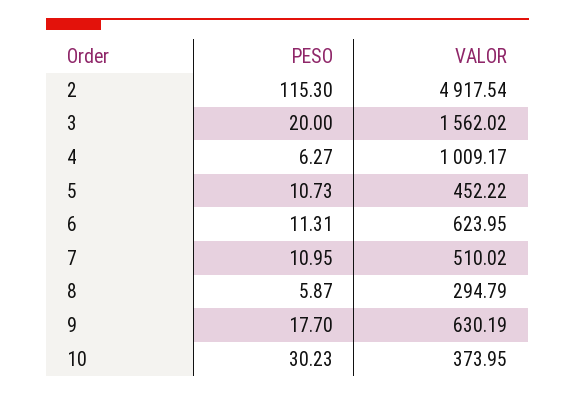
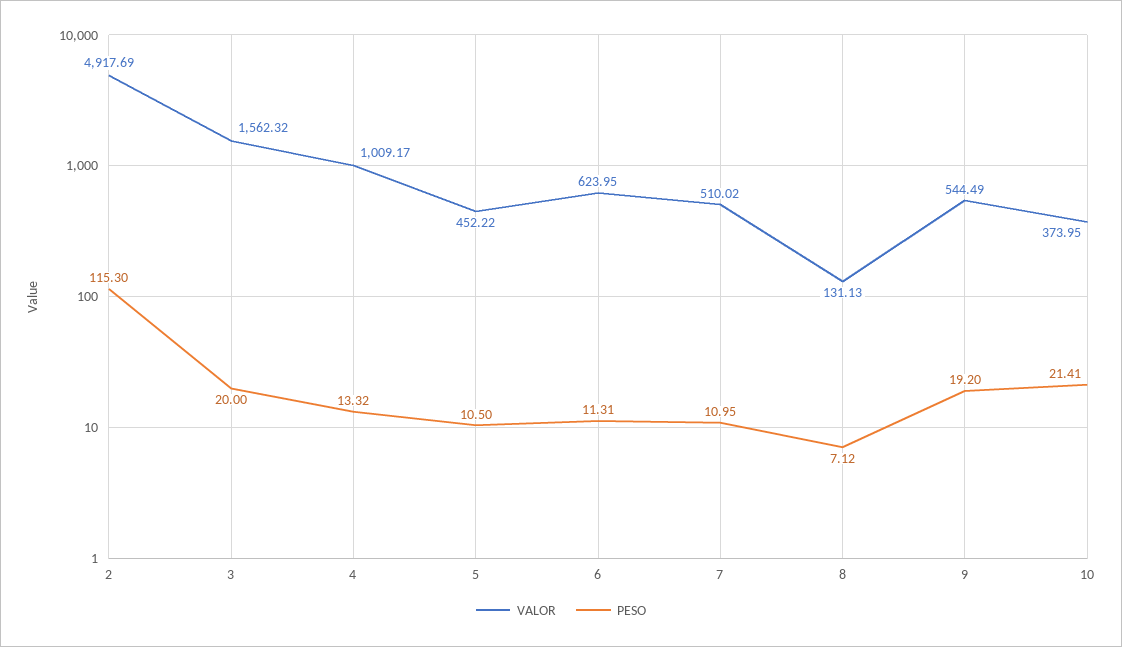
VALOR, 2: 4917.54 -> 4917.69
VALOR, 3: 1562.02 -> 1562.32
PESO, 4: 6.27 -> 13.32
PESO, 5: 10.73 -> 10.5
PESO, 8: 5.87 -> 7.12
VALOR, 8: 294.79 -> 131.13
PESO, 9: 17.7 -> 19.2
VALOR, 9: 630.19 -> 544.49
PESO, 10: 30.23 -> 21.41

